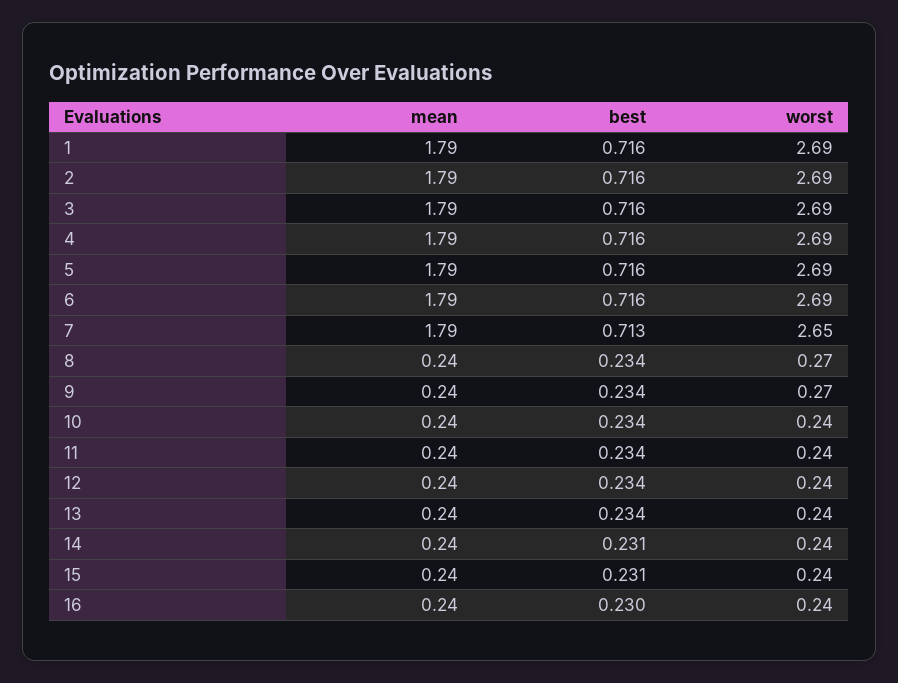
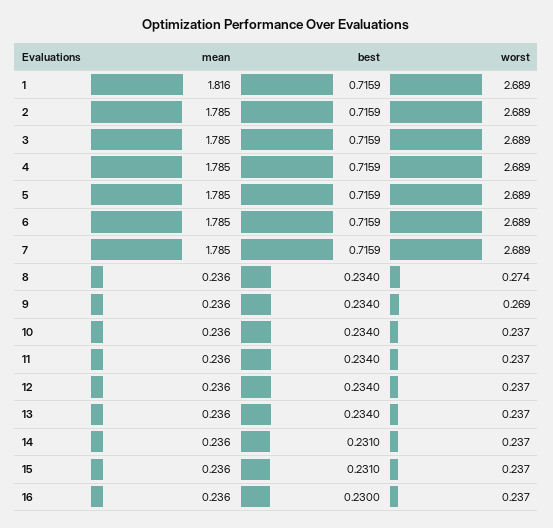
mean, 1: 1.79 -> 1.816
best, 7: 0.713 -> 0.7159
worst, 7: 2.65 -> 2.689

